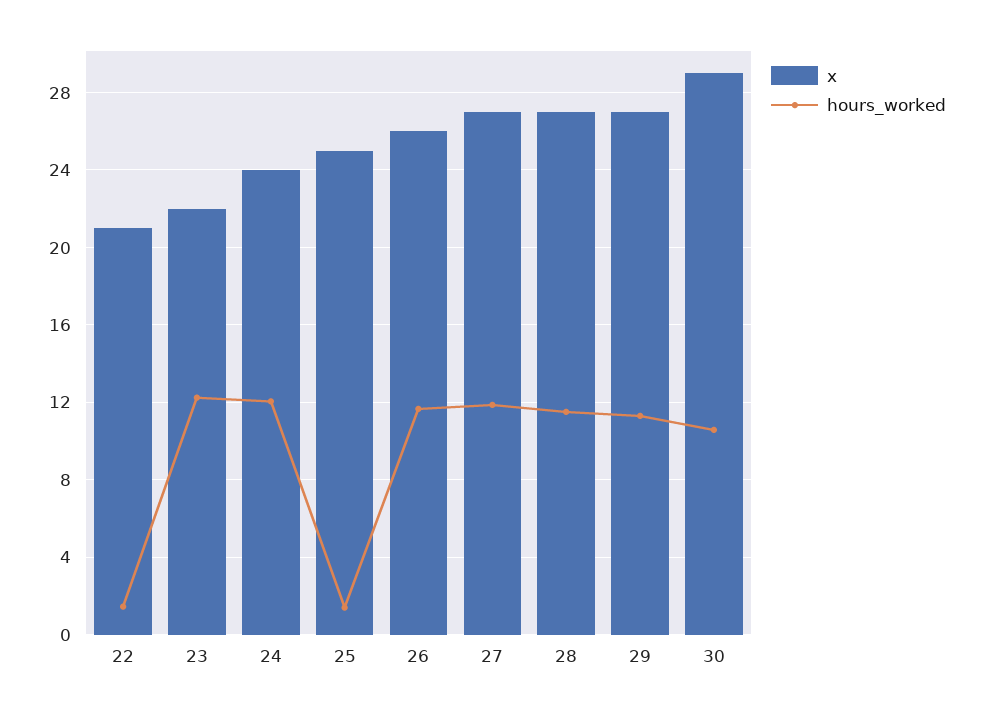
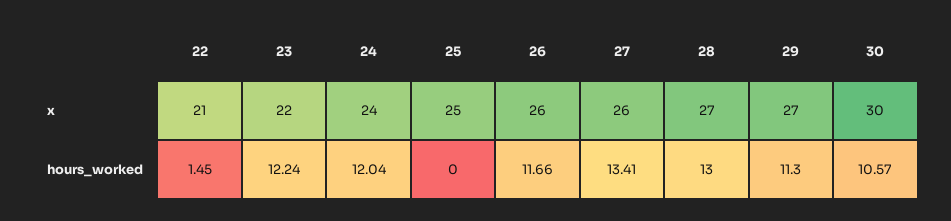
hours_worked, 25: 1.5 -> 0
x, 27: 27 -> 26
hours_worked, 27: 12 -> 13.41
hours_worked, 28: 11.5 -> 13
x, 30: 29 -> 30

